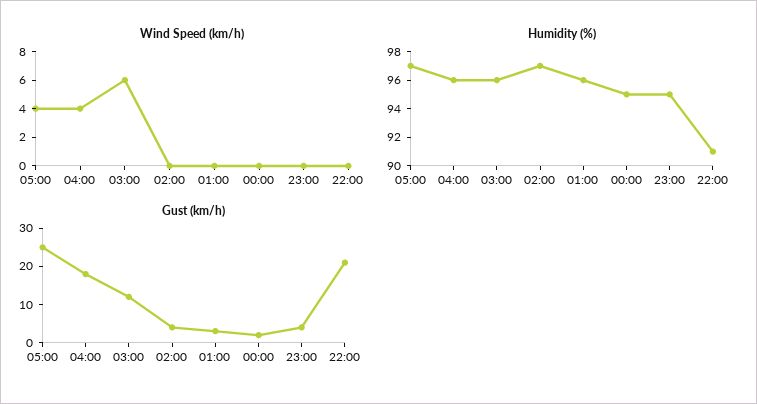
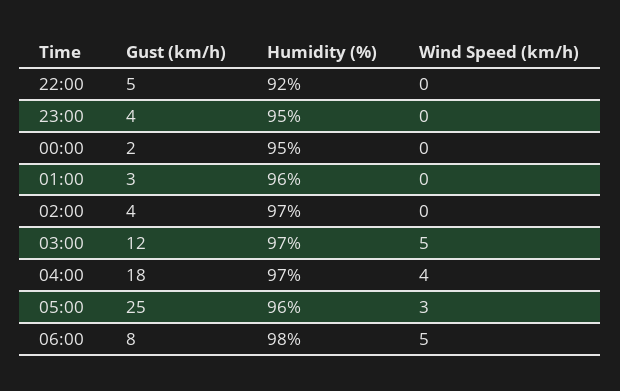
Wind Speed (km/h), 05:00: 4 -> 3
Wind Speed (km/h), 03:00: 6 -> 5
Humidity (%), 05:00: 97 -> 96
Humidity (%), 04:00: 96 -> 97
Humidity (%), 03:00: 96 -> 97
Humidity (%), 22:00: 91 -> 92
Gust (km/h), 22:00: 20 -> 5
Gust (km/h), 06:00: none -> 8
Humidity (%), 06:00: none -> 98
Wind Speed (km/h), 06:00: none -> 5

